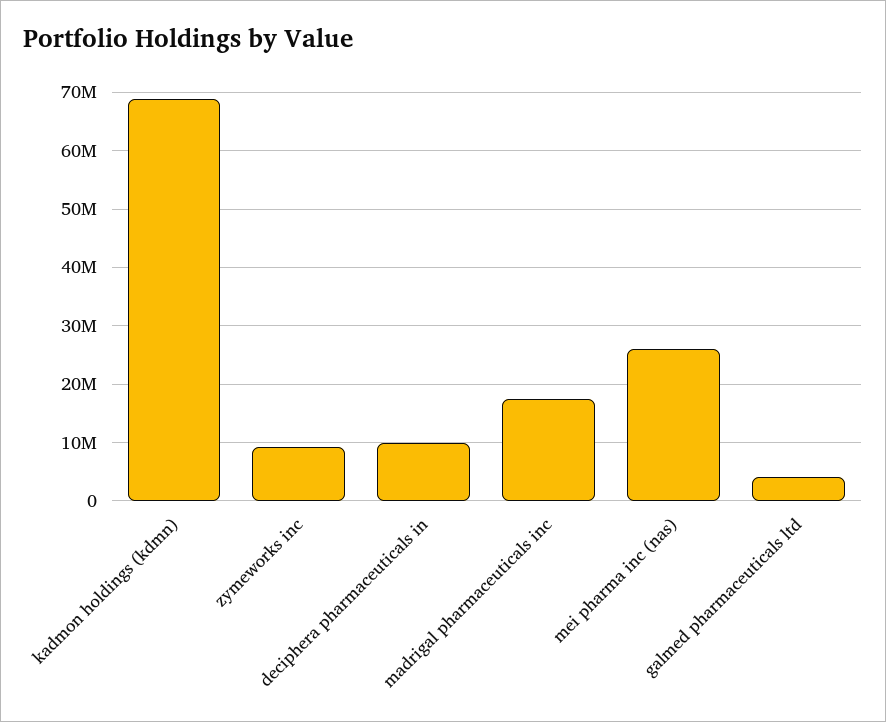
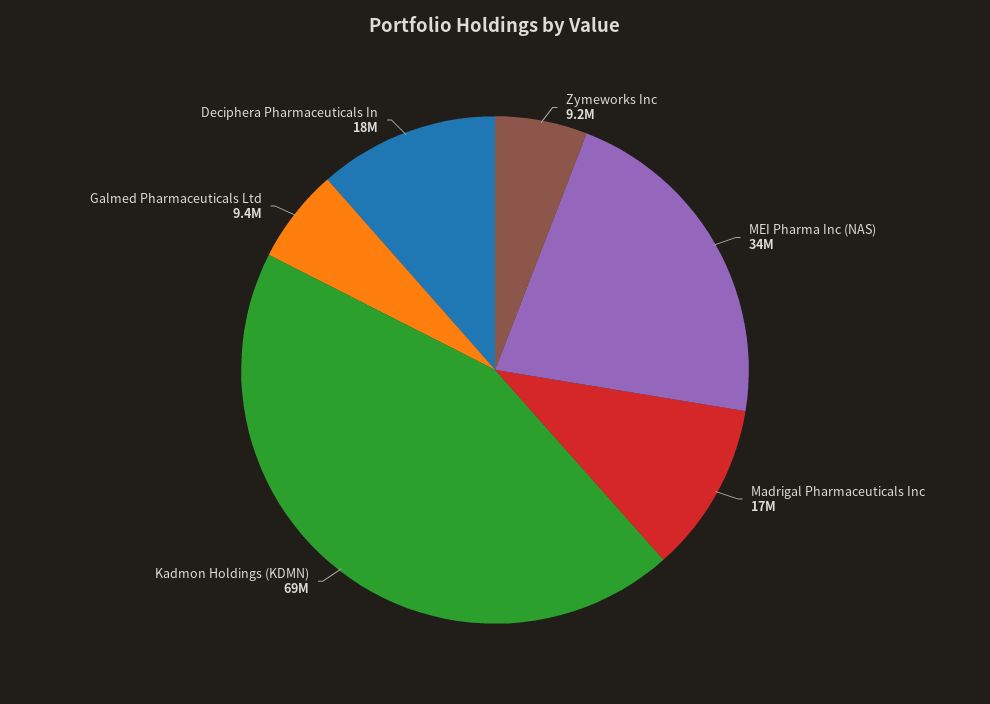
deciphera pharmaceuticals in: 10000000 -> 18000000
mei pharma inc (nas): 26000000 -> 34000000
galmed pharmaceuticals ltd: 4000000 -> 9400000

